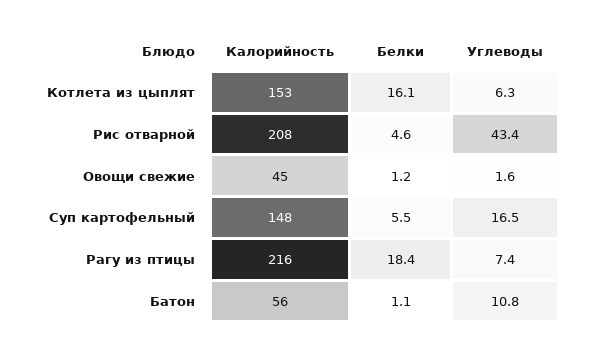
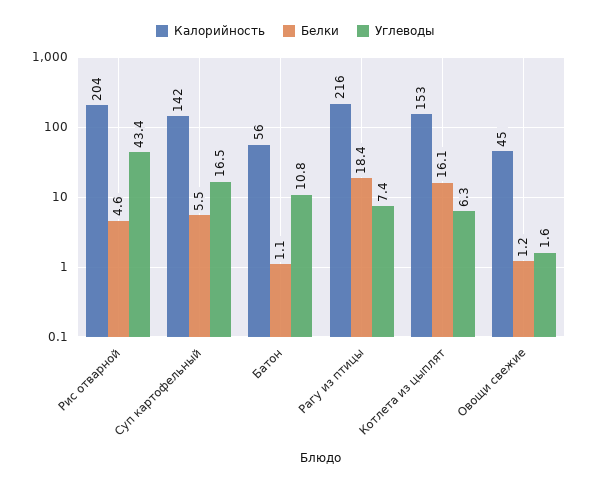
Калорийность, Рис отварной: 208 -> 204
Калорийность, Суп картофельный: 148 -> 142

